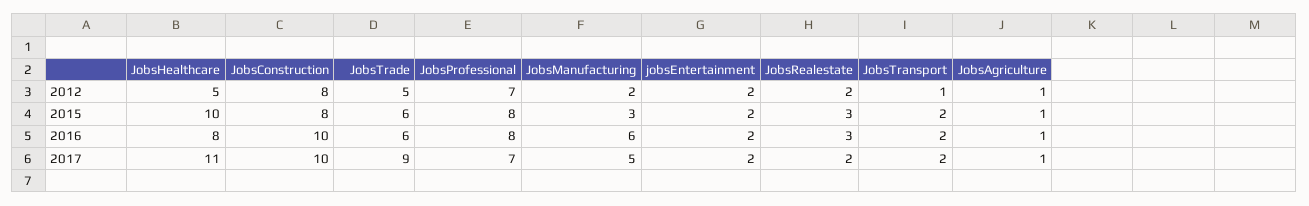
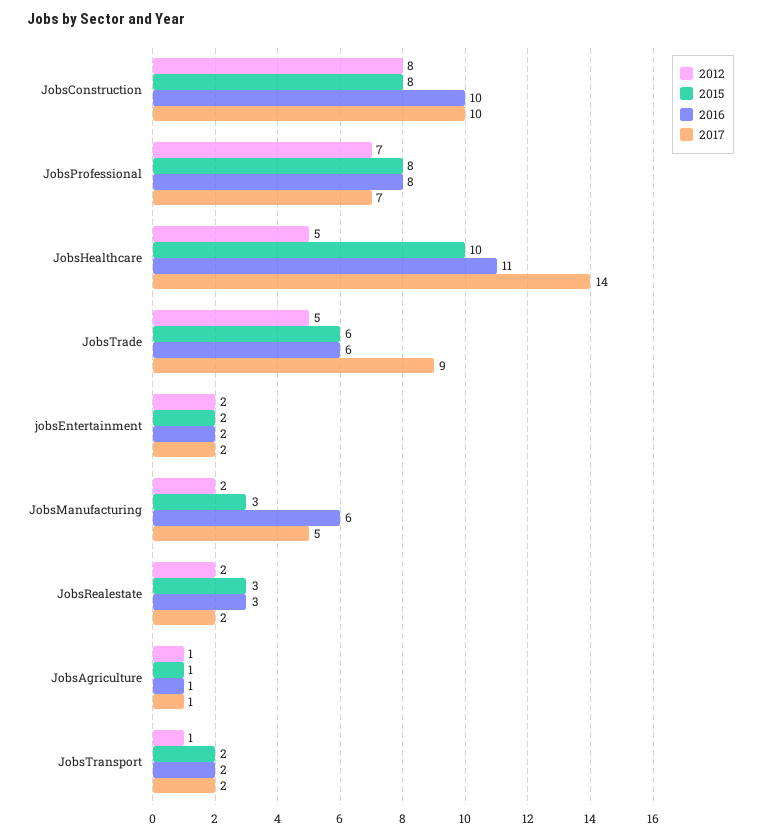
2016, JobsHealthcare: 8 -> 11
2017, JobsHealthcare: 11 -> 14

